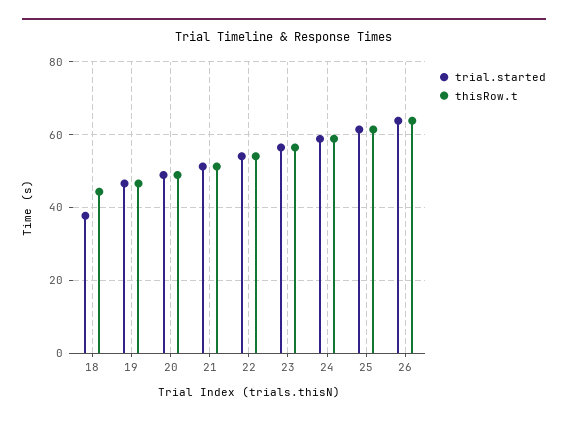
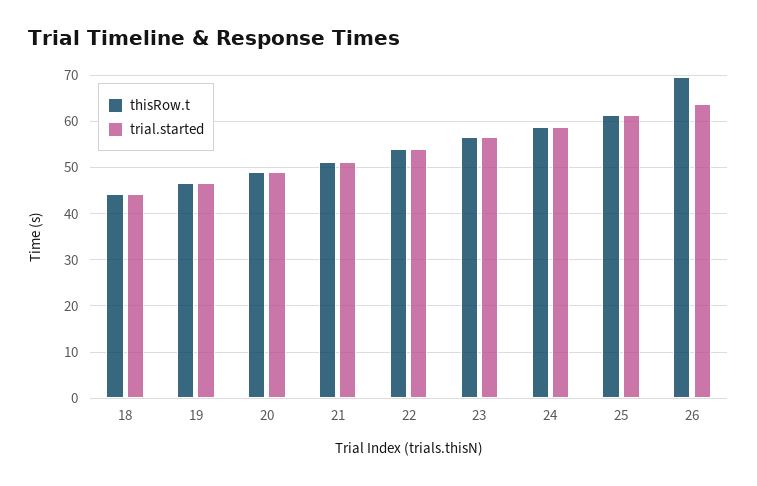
trial.started, 18: 38 -> 44
thisRow.t, 26: 64 -> 70

